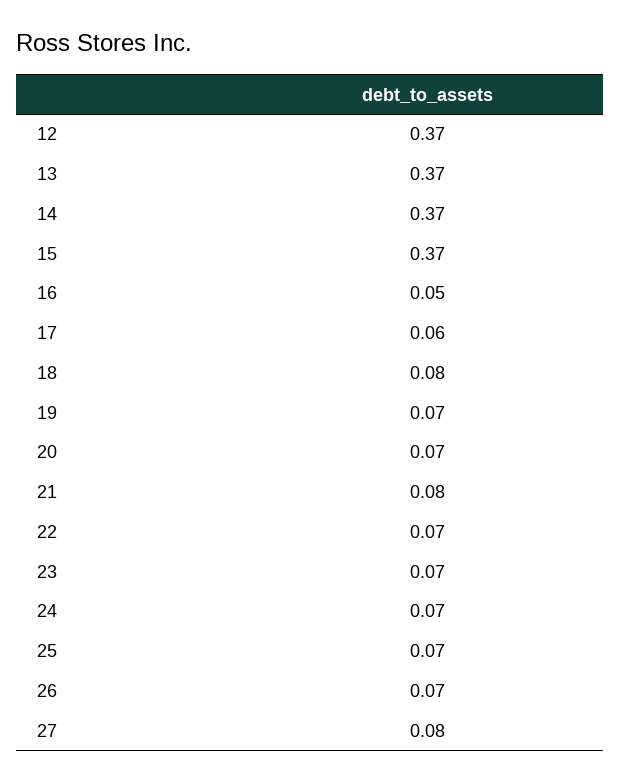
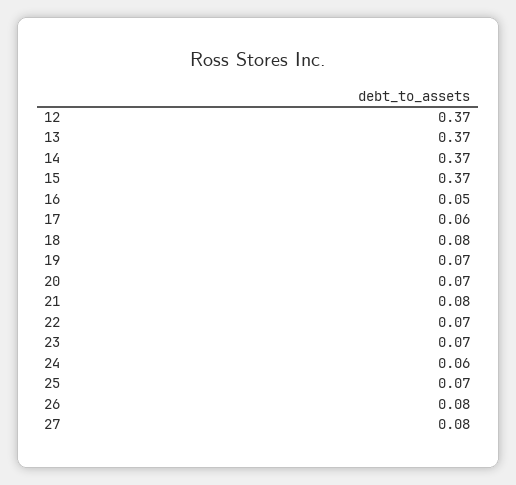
24: 0.07 -> 0.06
26: 0.07 -> 0.08

